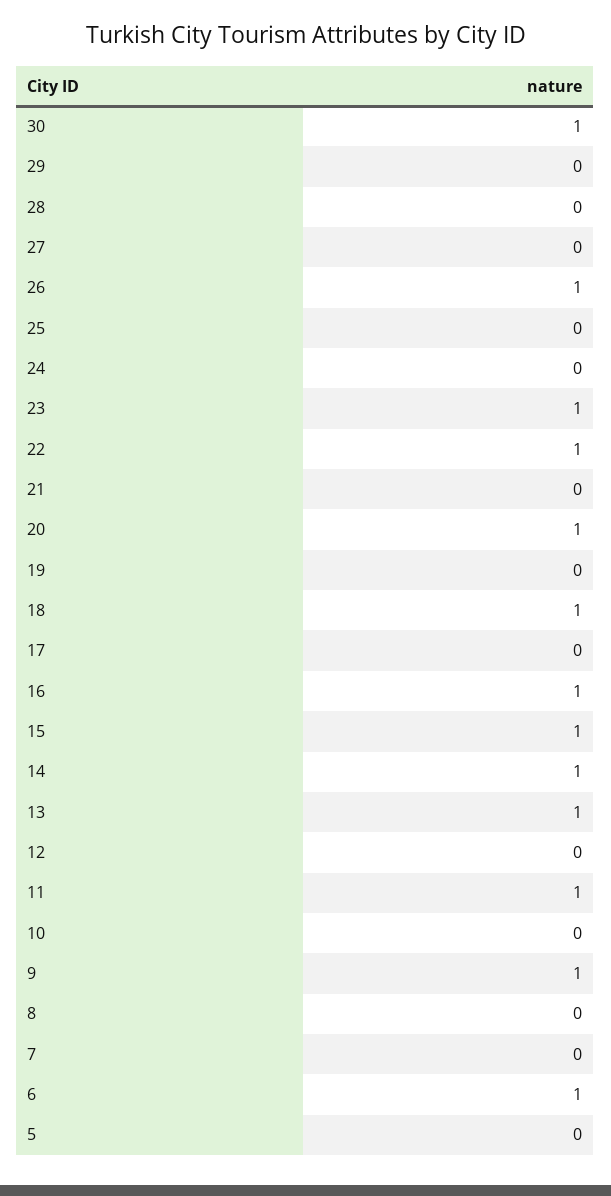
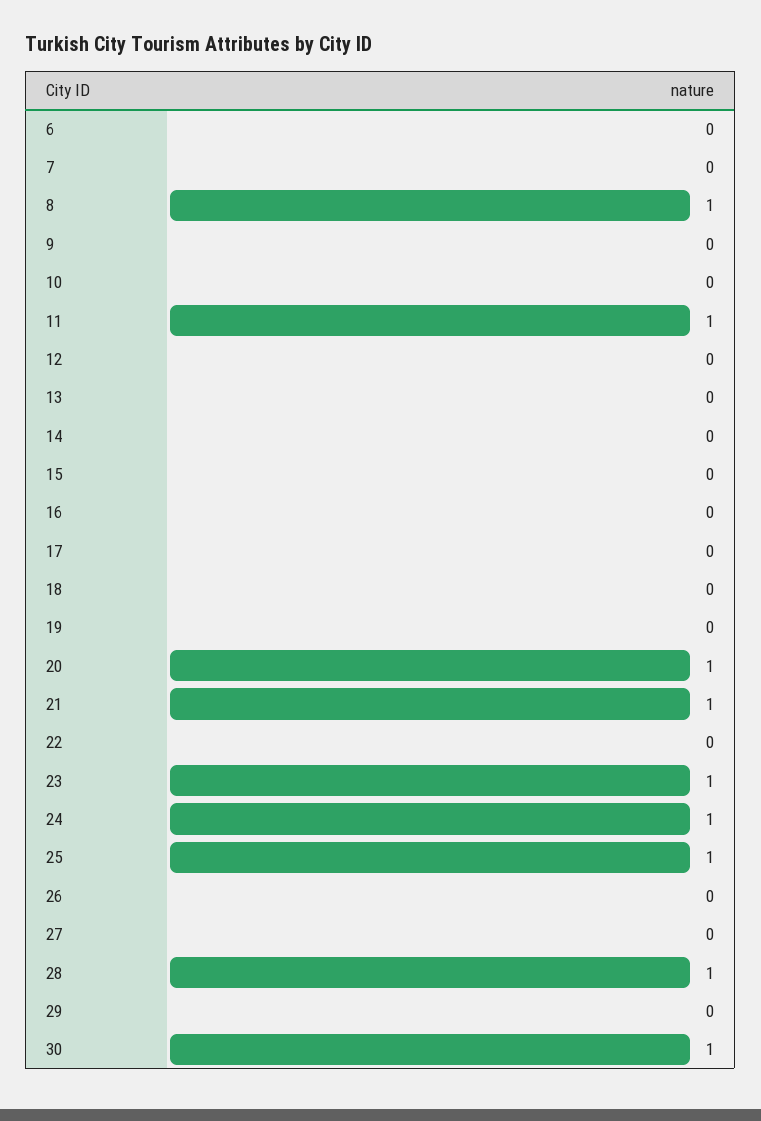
28: 0 -> 1
26: 1 -> 0
25: 0 -> 1
24: 0 -> 1
22: 1 -> 0
21: 0 -> 1
18: 1 -> 0
16: 1 -> 0
15: 1 -> 0
14: 1 -> 0
13: 1 -> 0
9: 1 -> 0
8: 0 -> 1
6: 1 -> 0
5: 0 -> none

